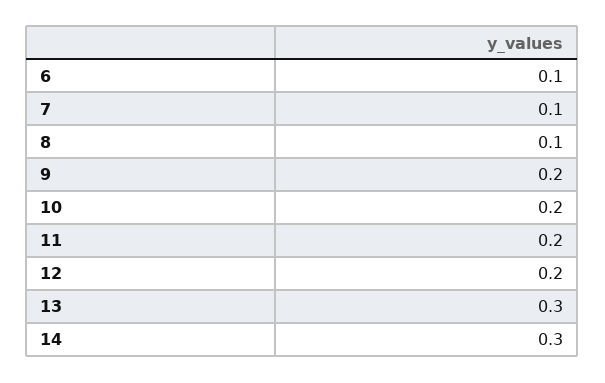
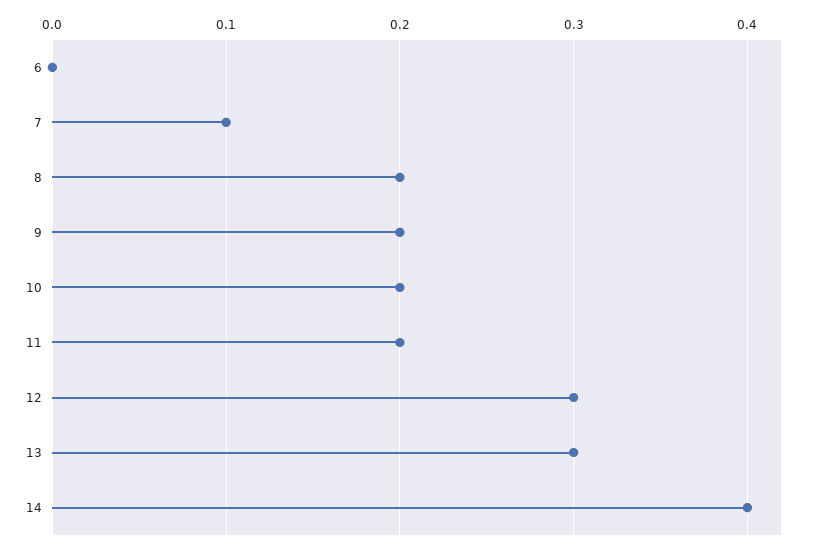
6: 0.1 -> 0
8: 0.1 -> 0.2
12: 0.2 -> 0.3
14: 0.3 -> 0.4

